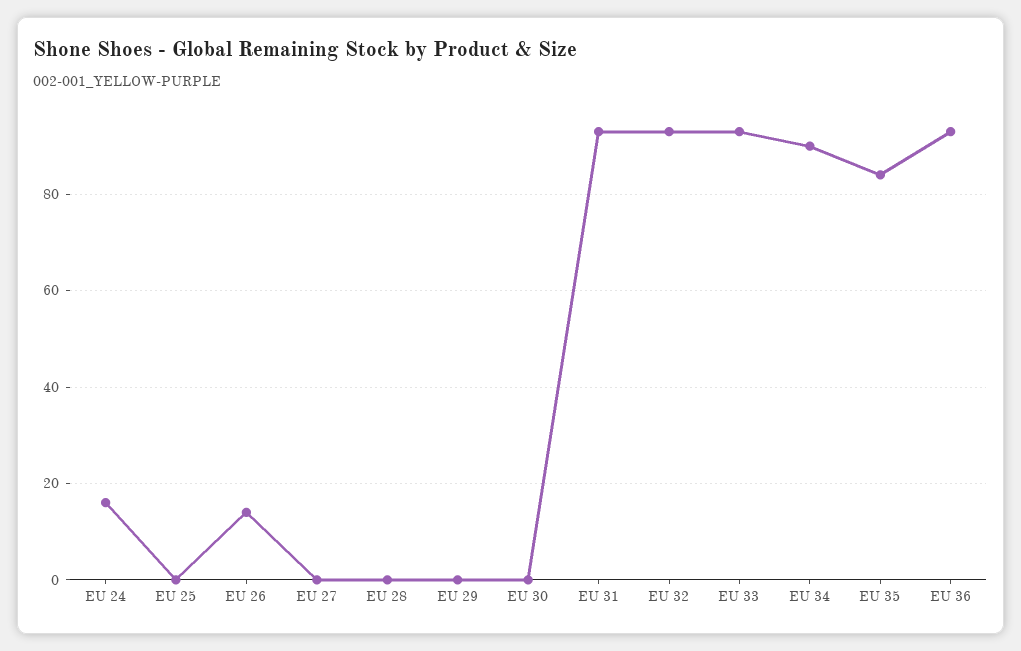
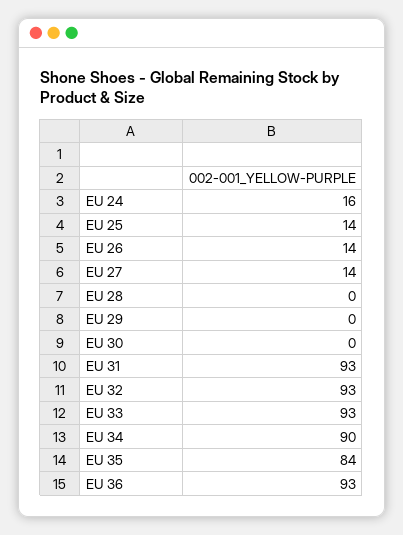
EU 25: 0 -> 14
EU 27: 0 -> 14

